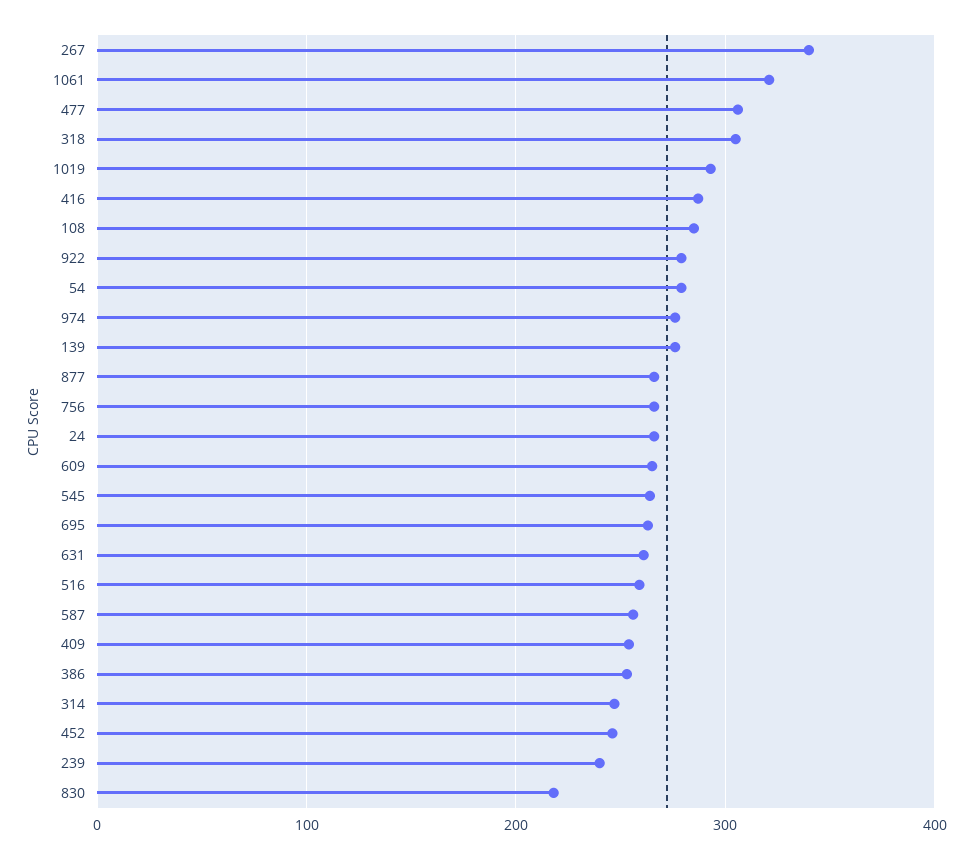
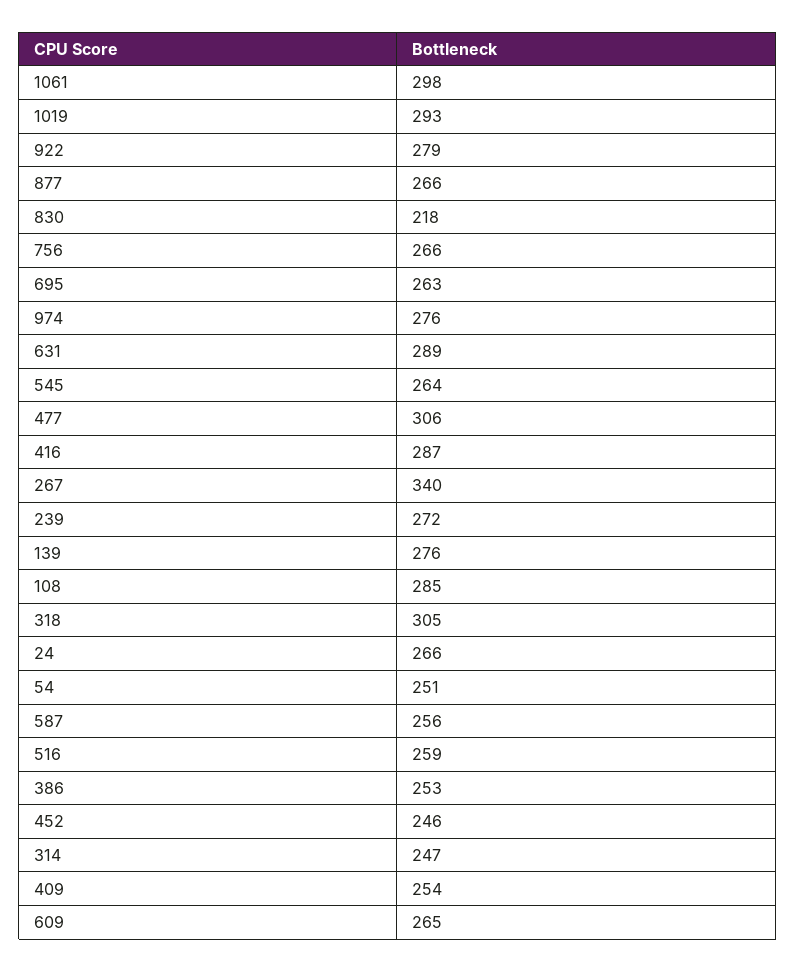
1061: 320 -> 298
54: 280 -> 251
631: 260 -> 289
239: 240 -> 272

